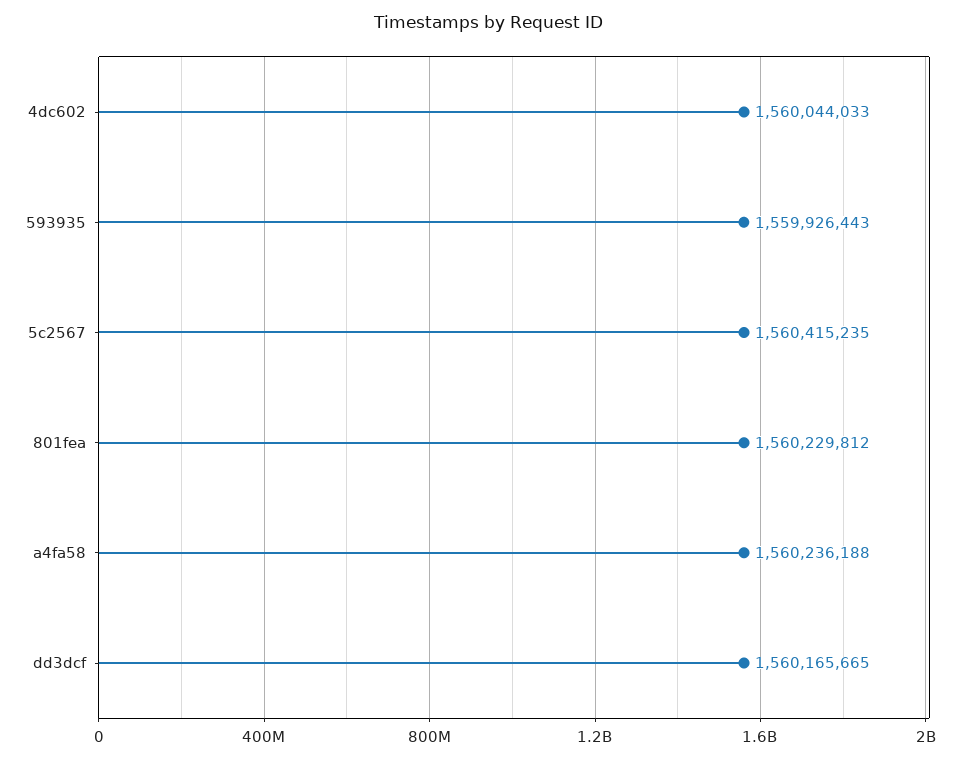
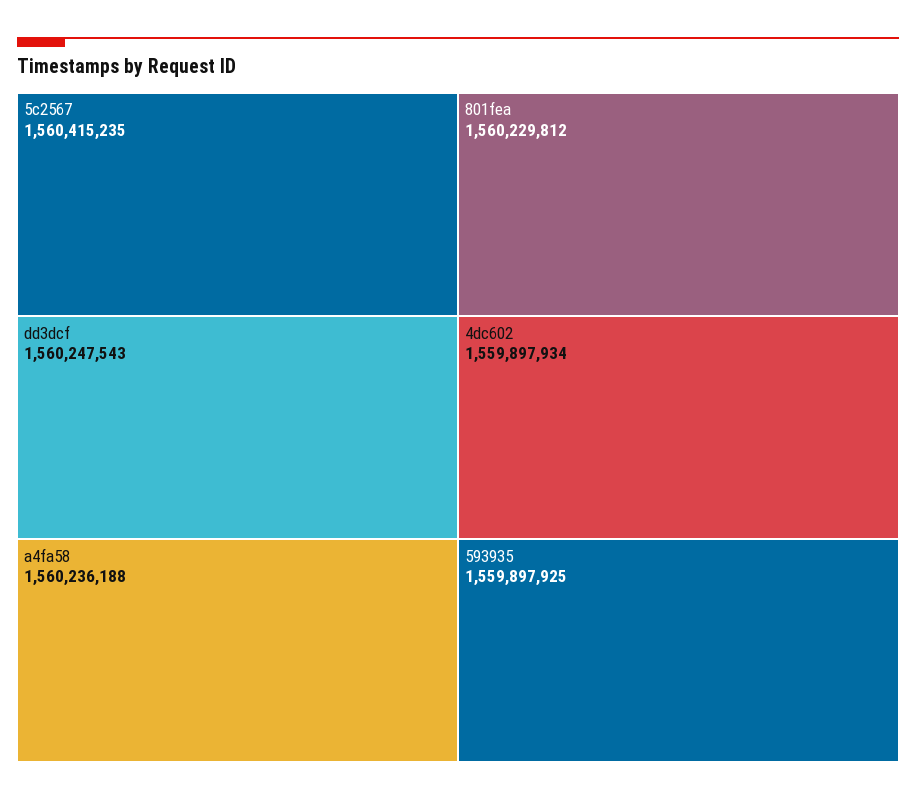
4dc602: 1560044033 -> 1559897934
593935: 1559926443 -> 1559897925
dd3dcf: 1560165665 -> 1560247543

